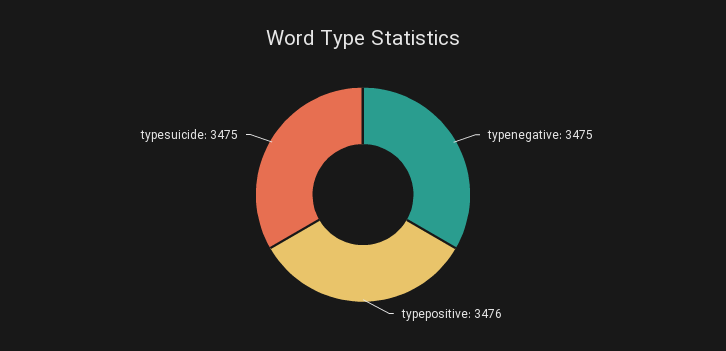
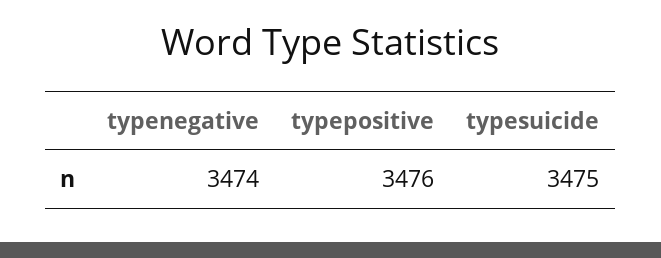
typenegative: 3475 -> 3474

